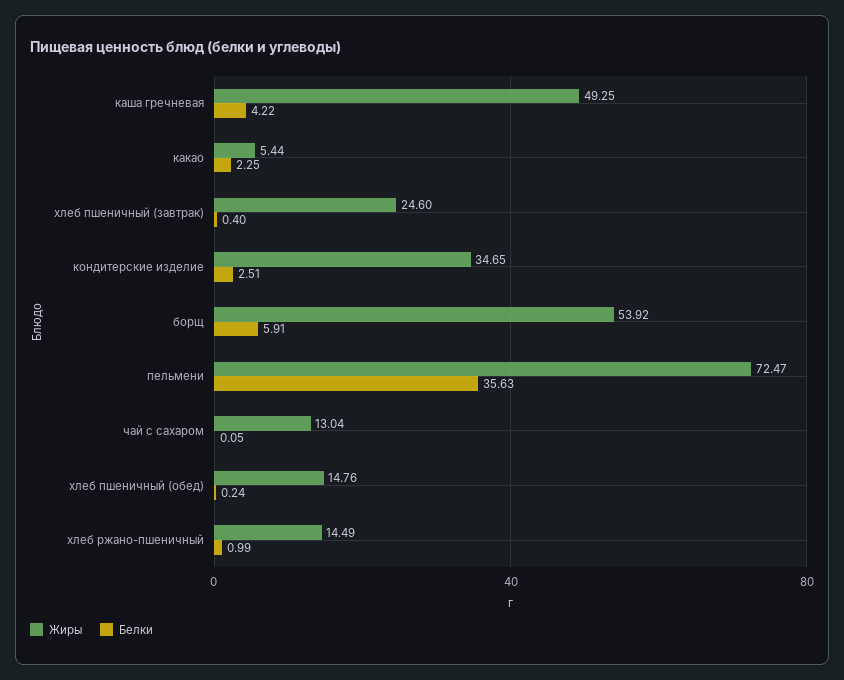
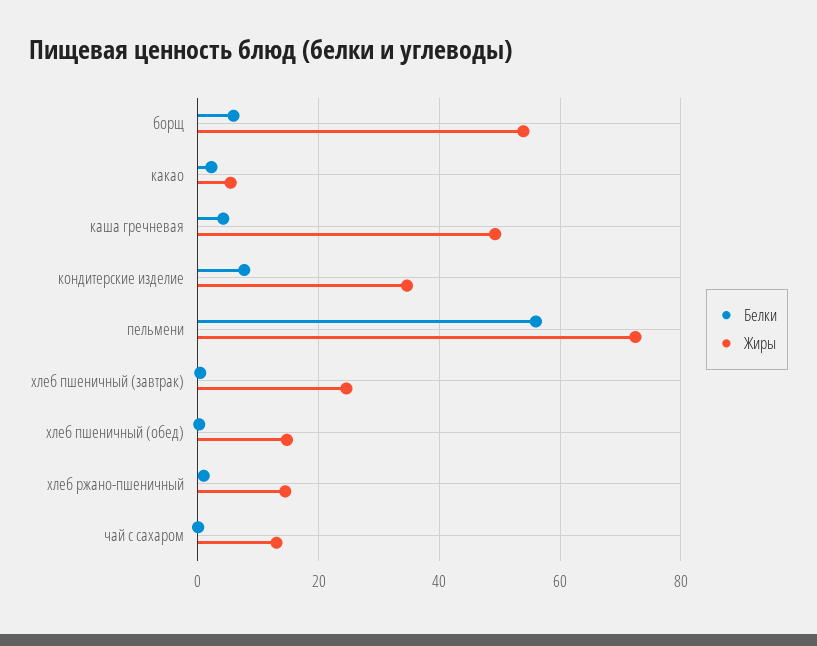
Белки, кондитерские изделие: 2.51 -> 8
Белки, пельмени: 35.63 -> 56

